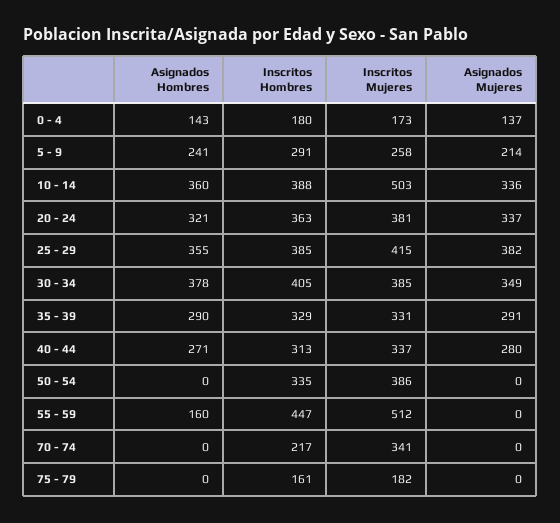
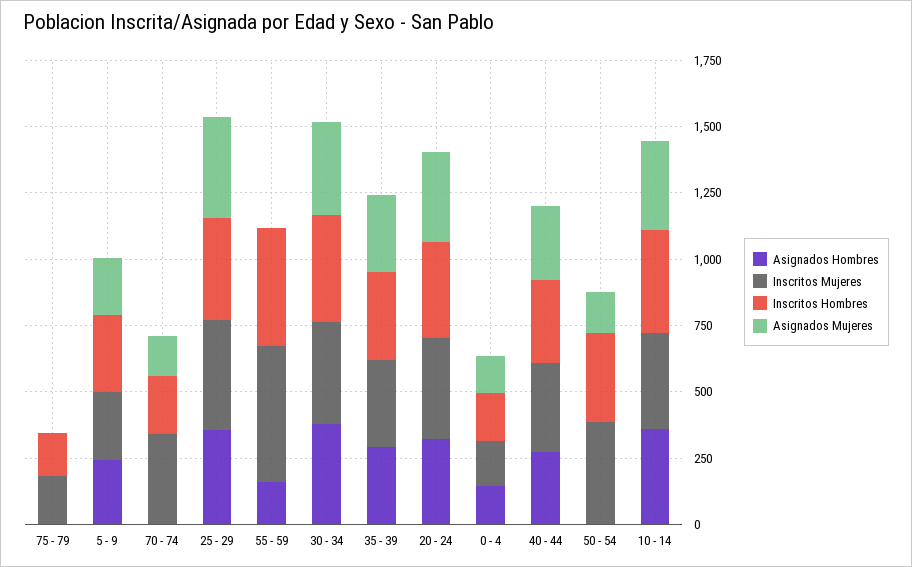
Inscritos Mujeres, 10 - 14: 503 -> 350
Asignados Mujeres, 50 - 54: 0 -> 150
Asignados Mujeres, 70 - 74: 0 -> 150

